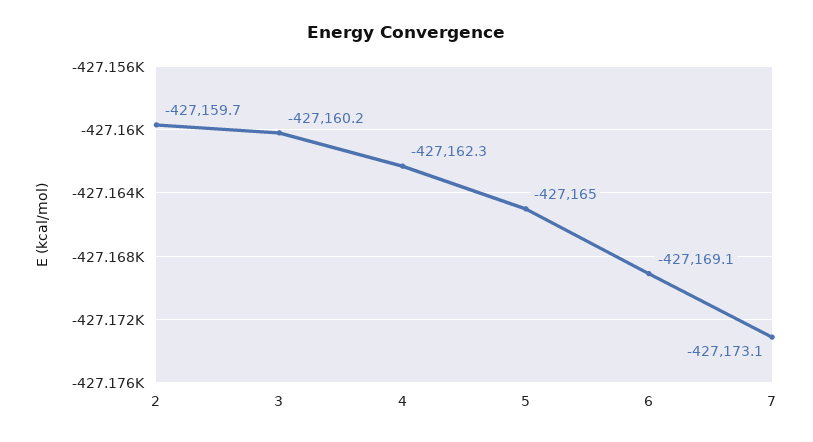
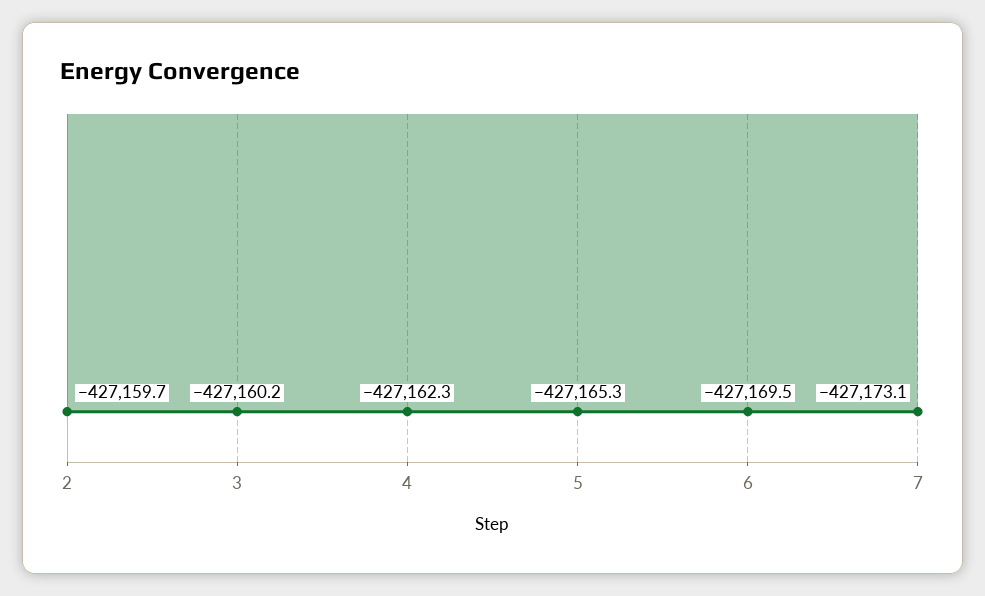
5: -427165 -> -427165.3
6: -427169.1 -> -427169.5

